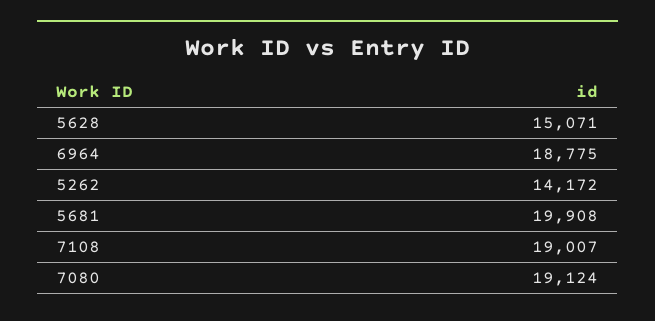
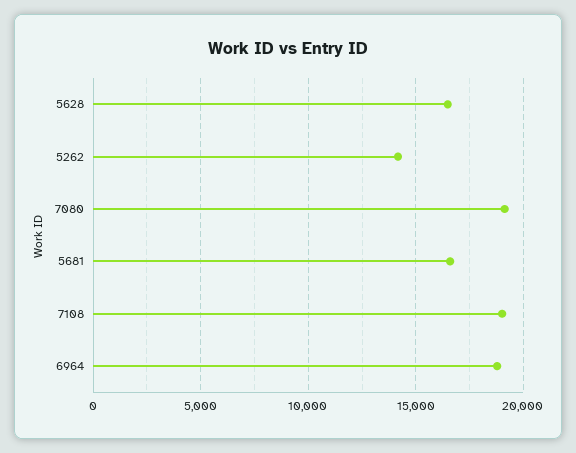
5628: 15071 -> 16500
5681: 19908 -> 16500

